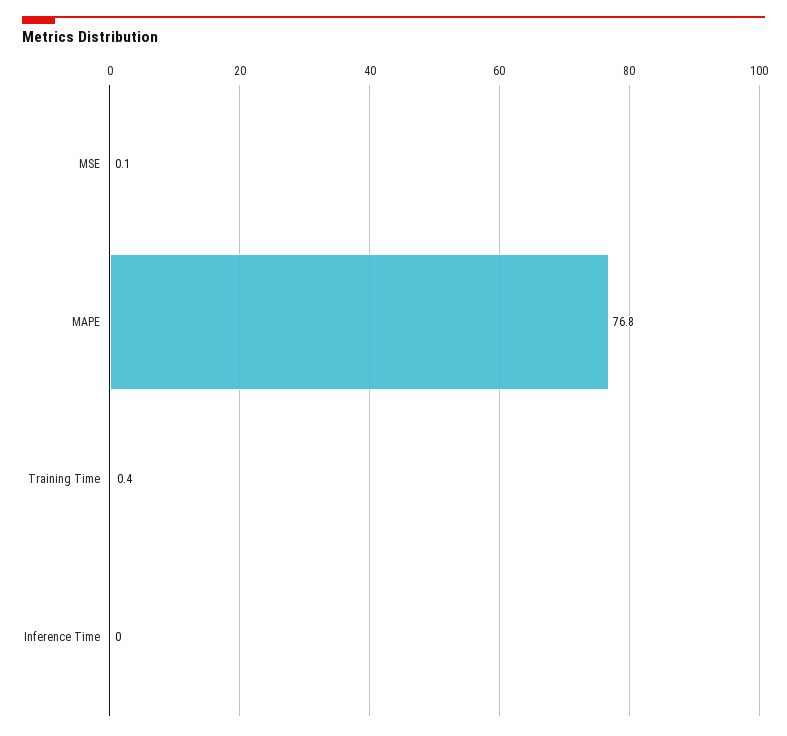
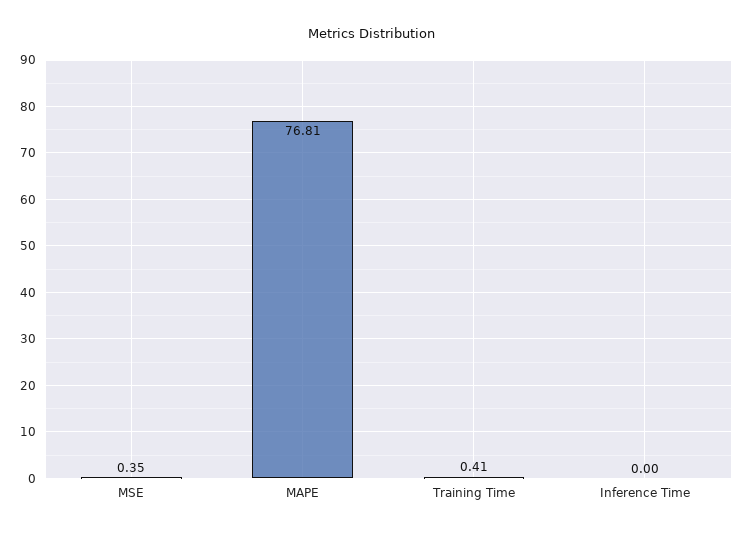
MSE: 0.1 -> 0.35

